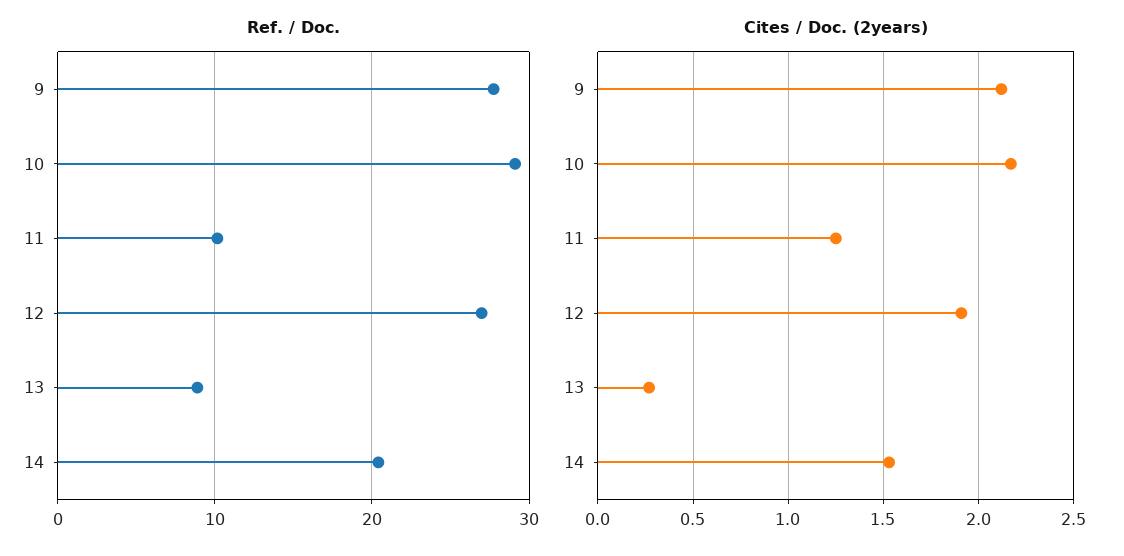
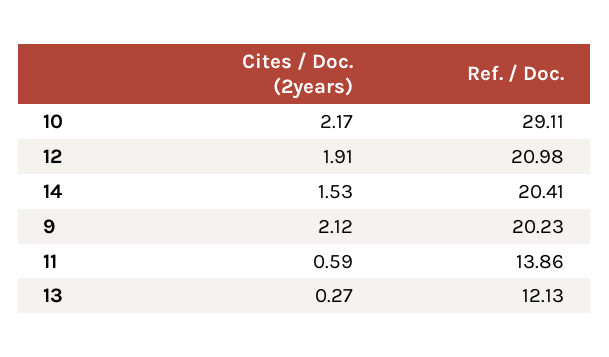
Ref. / Doc., 9: 28 -> 20.23
Ref. / Doc., 11: 10 -> 13.86
Ref. / Doc., 12: 27 -> 20.98
Ref. / Doc., 13: 9 -> 12.13
Cites / Doc. (2years), 11: 1.25 -> 0.59

